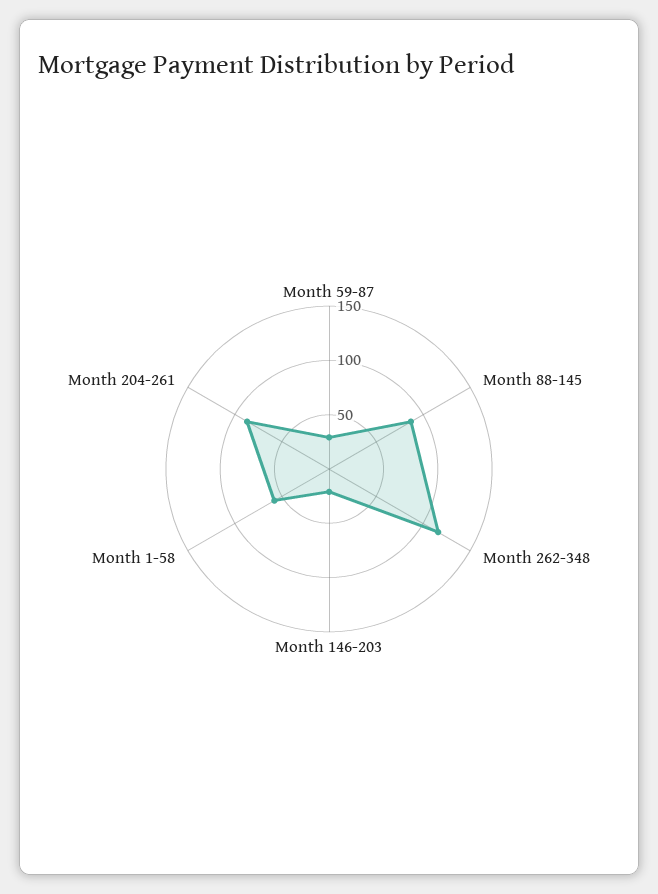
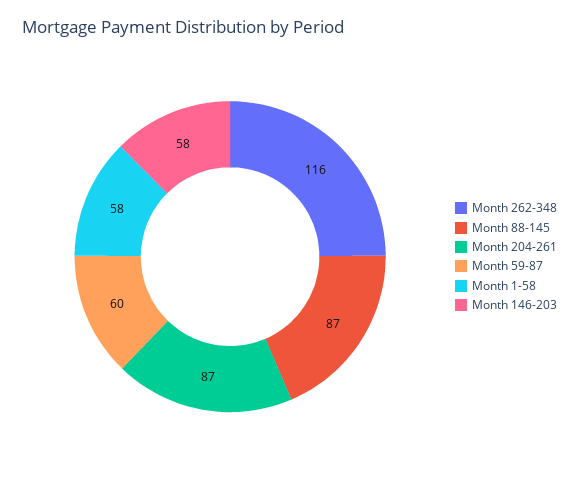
Month 59-87: 30 -> 60
Month 146-203: 20 -> 58

